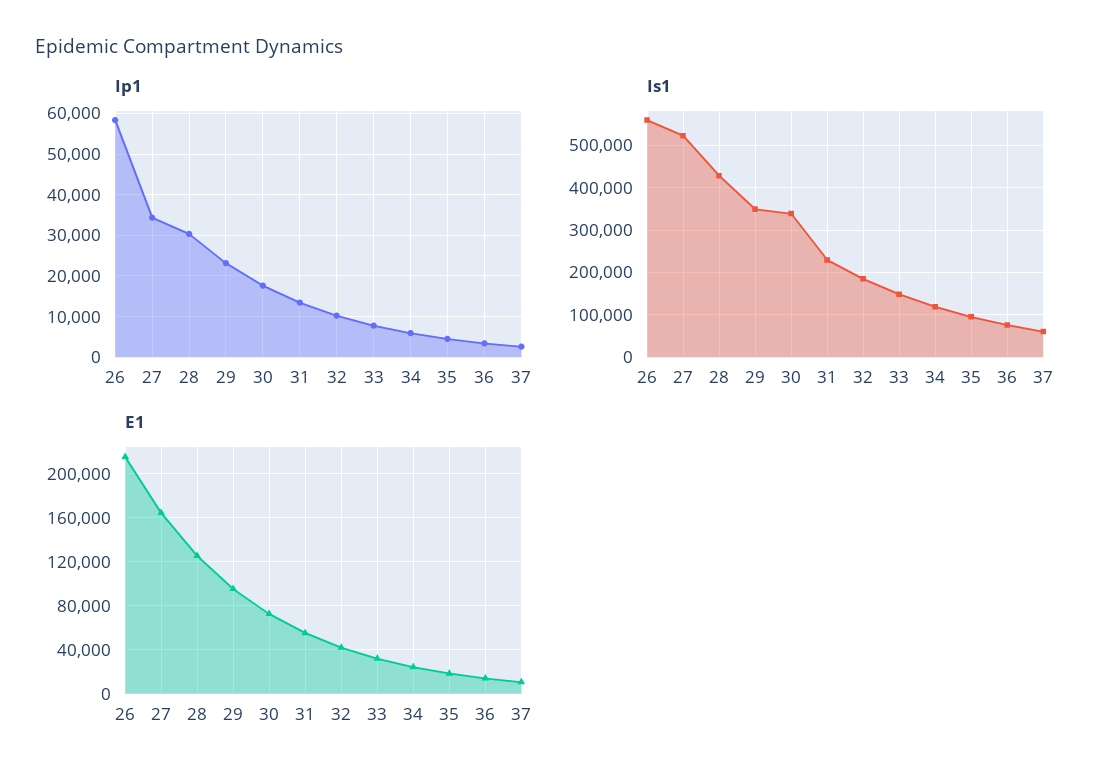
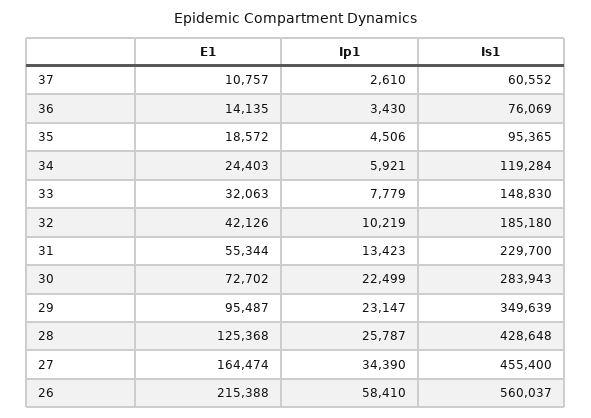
Ip1, 28: 30000 -> 25787
Ip1, 30: 18000 -> 22499
Is1, 27: 520000 -> 455400
Is1, 30: 340000 -> 283943

